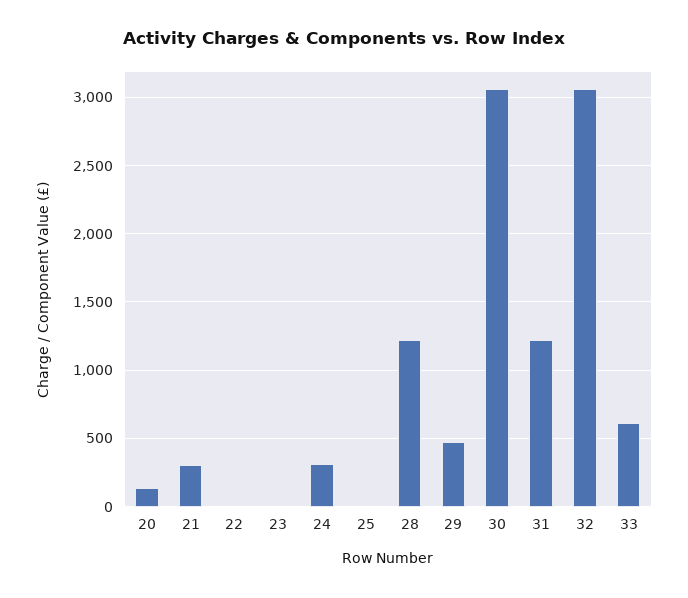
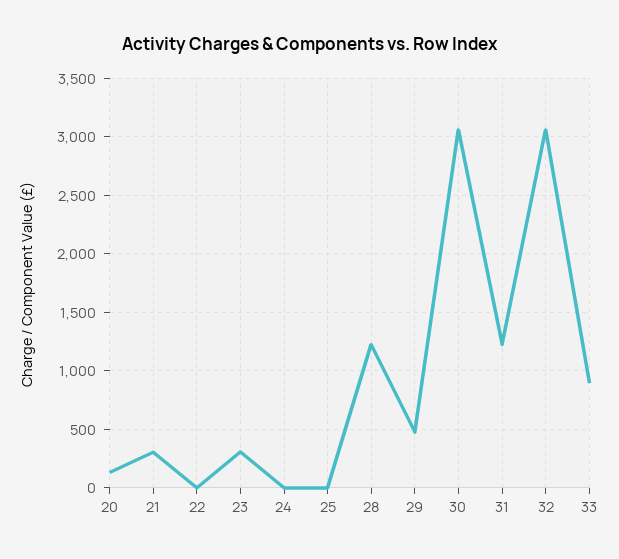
23: 0 -> 300
24: 300 -> 0
33: 600 -> 900

